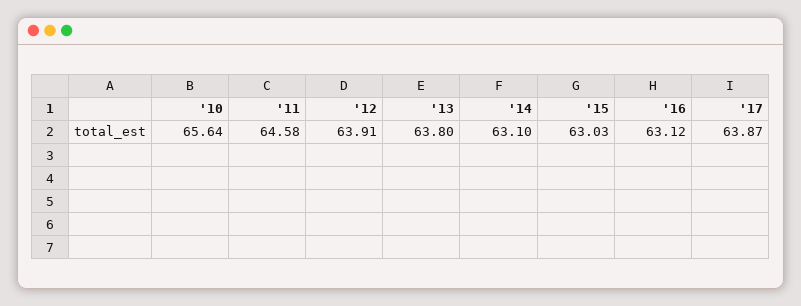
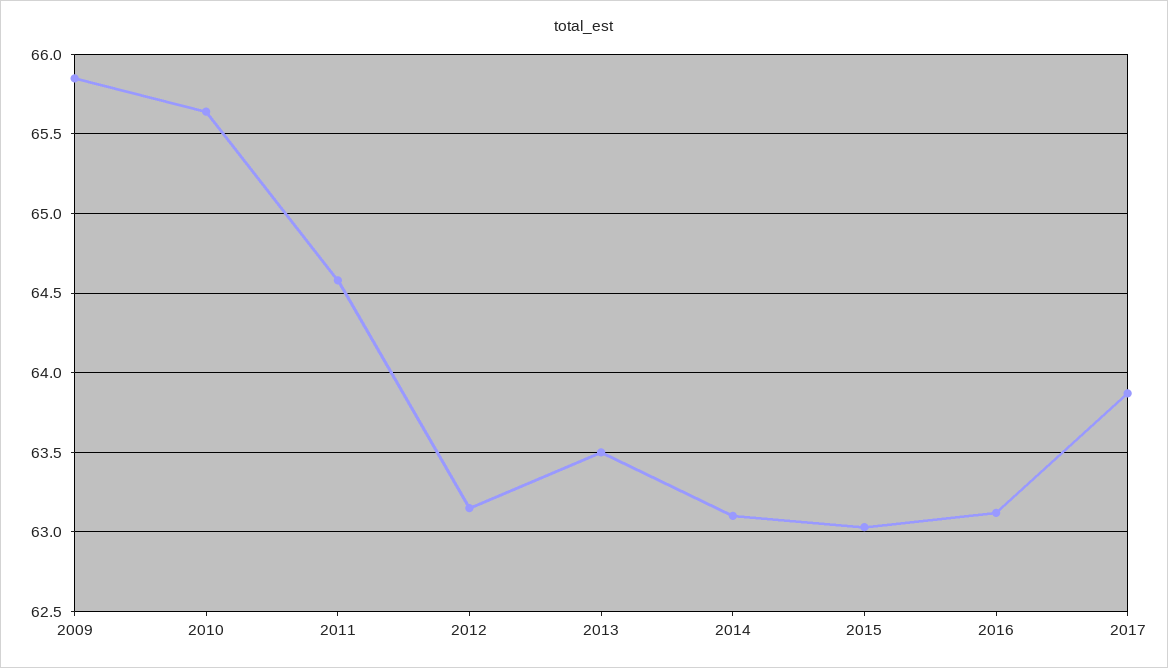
'12: 63.91 -> 63.15
'13: 63.8 -> 63.5
2009: none -> 65.85

